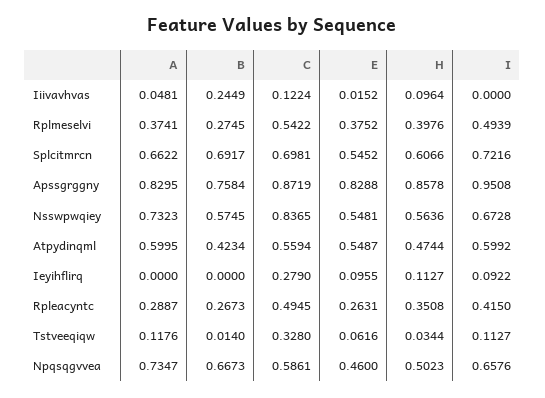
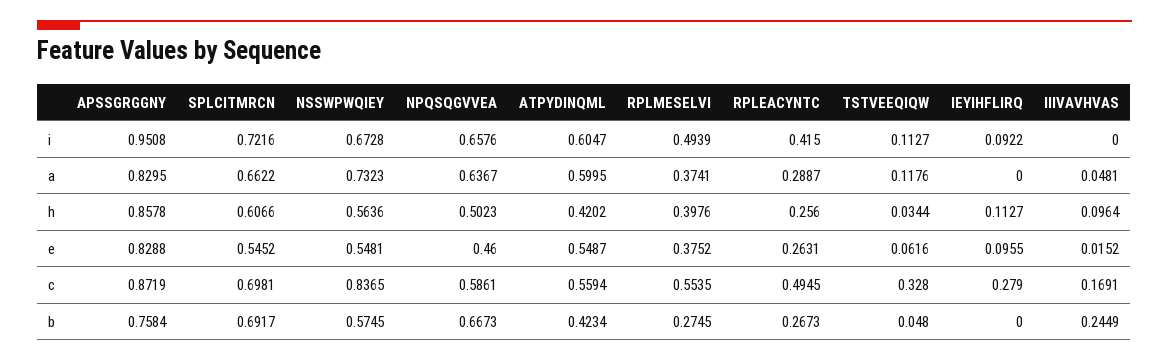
C, Iiivavhvas: 0.1224 -> 0.1691
C, Rplmeselvi: 0.5422 -> 0.5535
H, Atpydinqml: 0.4744 -> 0.4202
I, Atpydinqml: 0.5992 -> 0.6047
H, Rpleacyntc: 0.3508 -> 0.256
B, Tstveeqiqw: 0.014 -> 0.048
A, Npqsqgvvea: 0.7347 -> 0.6367

